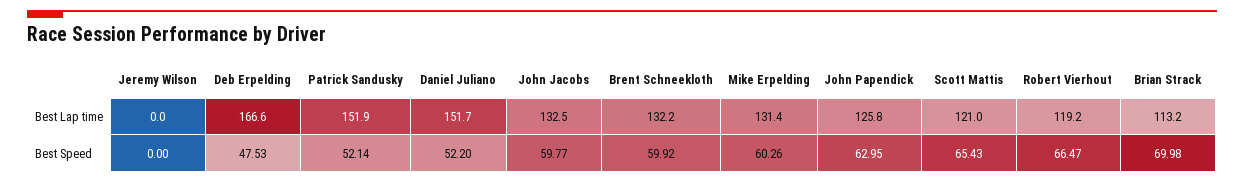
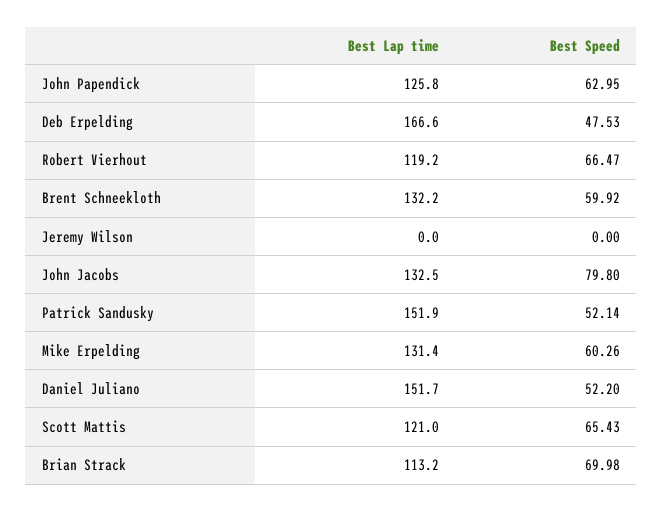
John Jacobs, Best Speed: 59.77 -> 79.8

